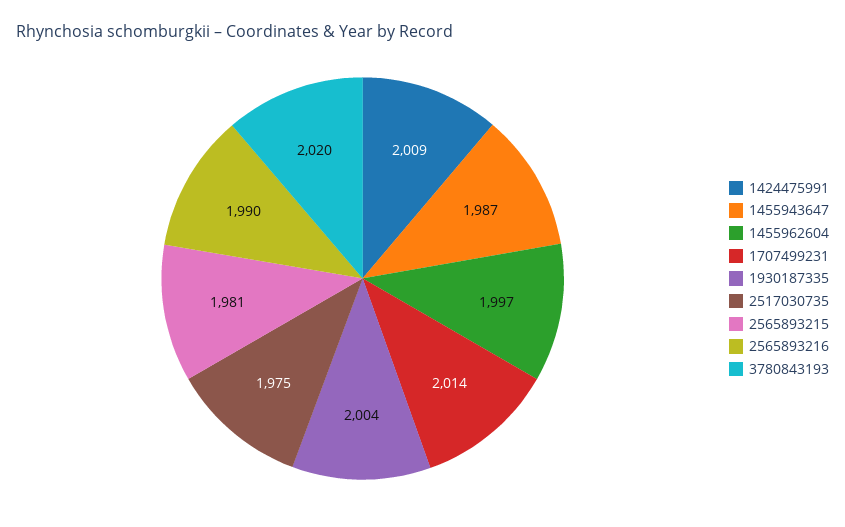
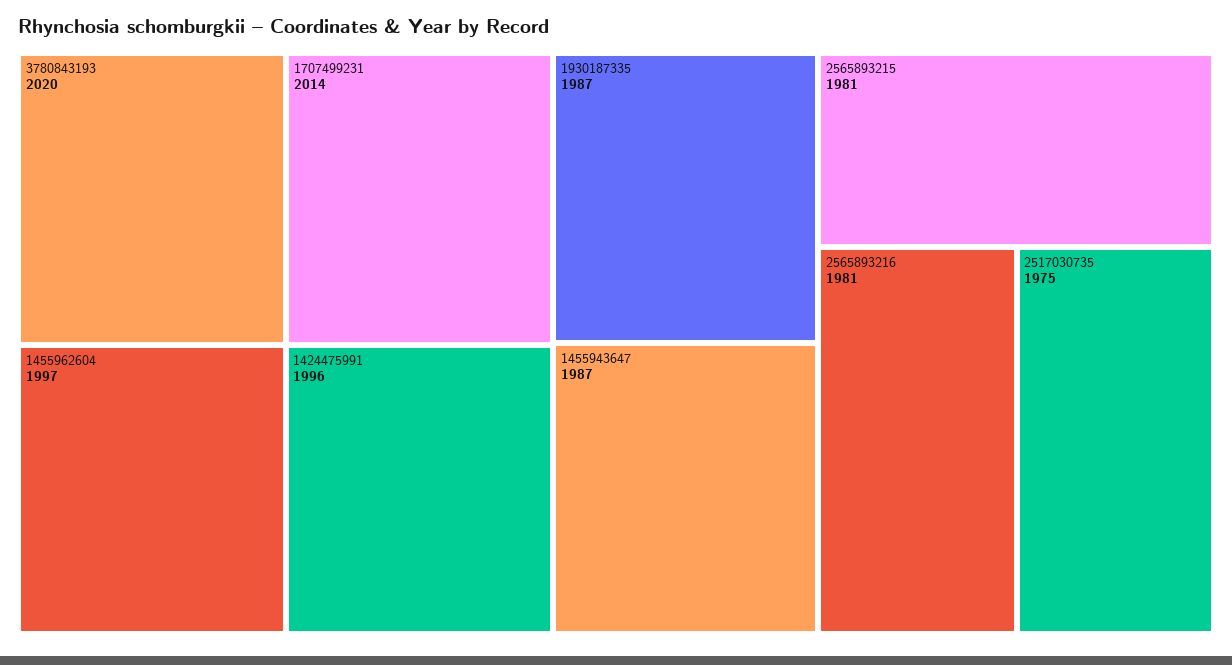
1424475991: 2009 -> 1996
1930187335: 2004 -> 1987
2565893216: 1990 -> 1981

